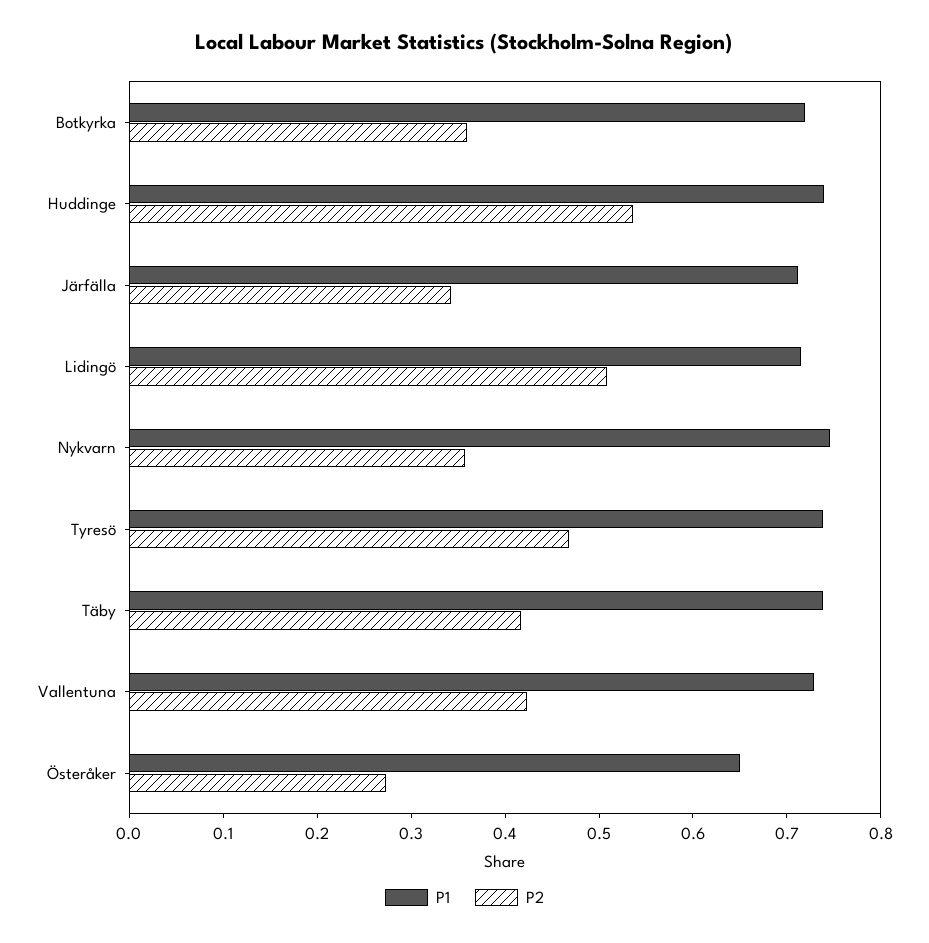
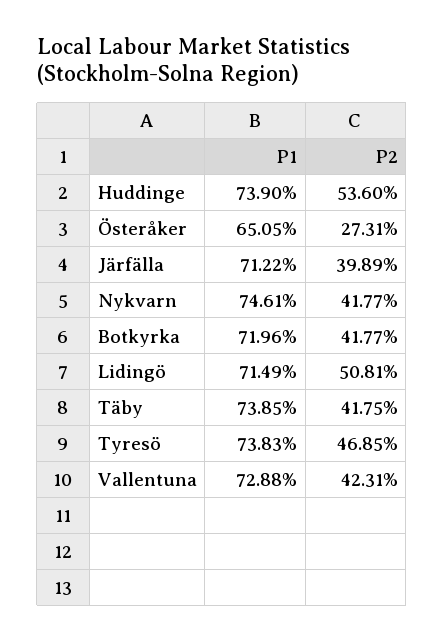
P2, Botkyrka: 0.36 -> 0.4177
P2, Järfälla: 0.34 -> 0.3989
P2, Nykvarn: 0.36 -> 0.4177

